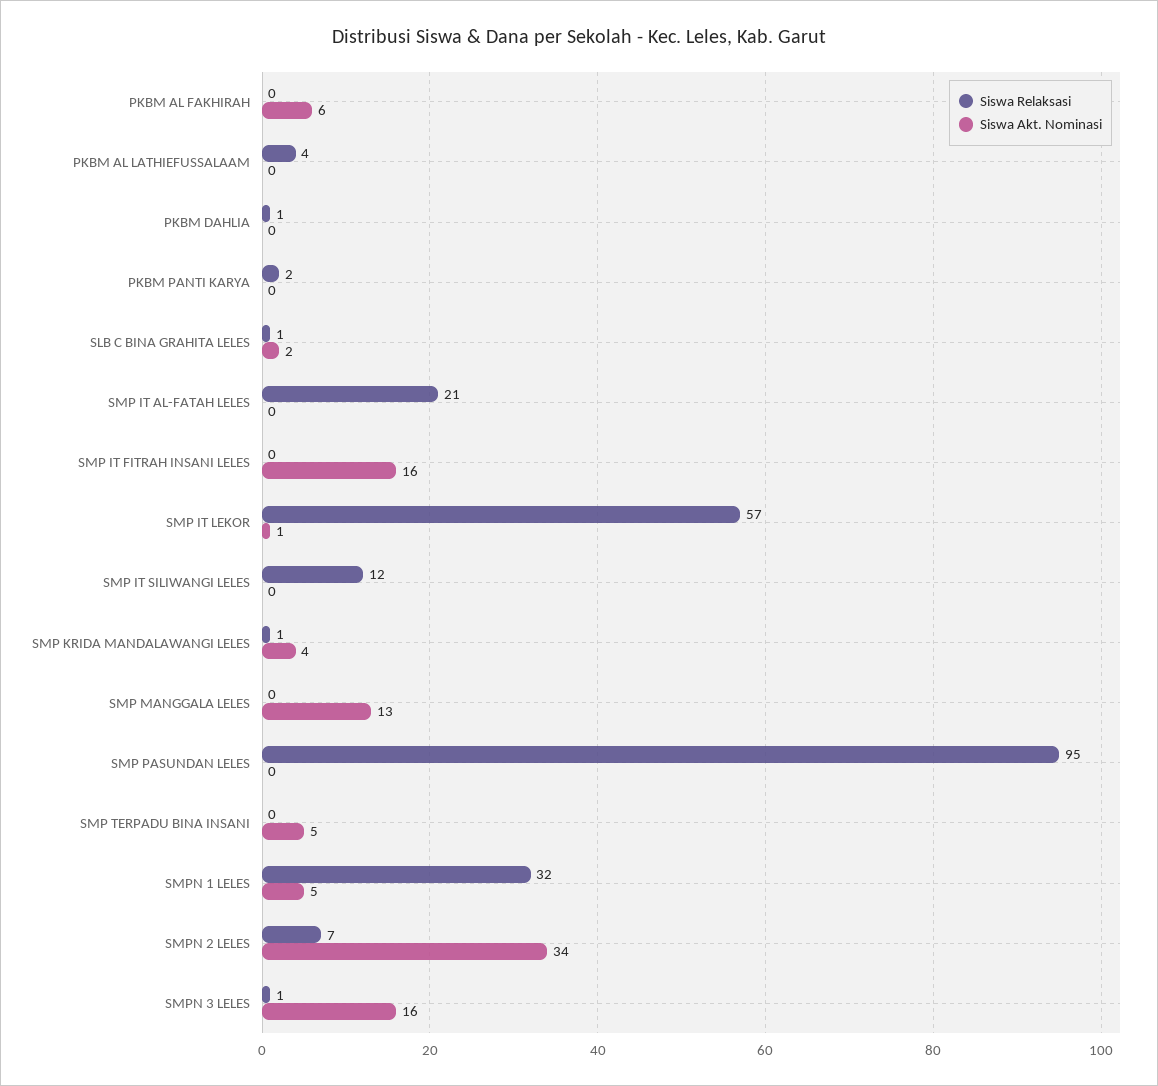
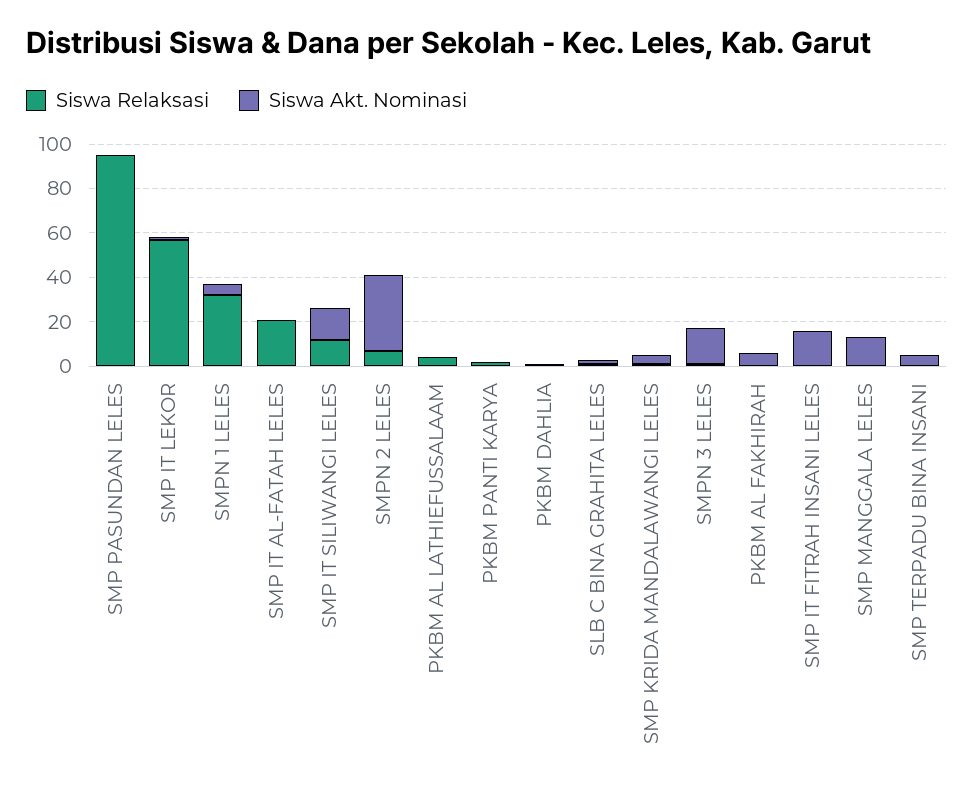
Siswa Akt. Nominasi, SMP IT SILIWANGI LELES: 0 -> 15

